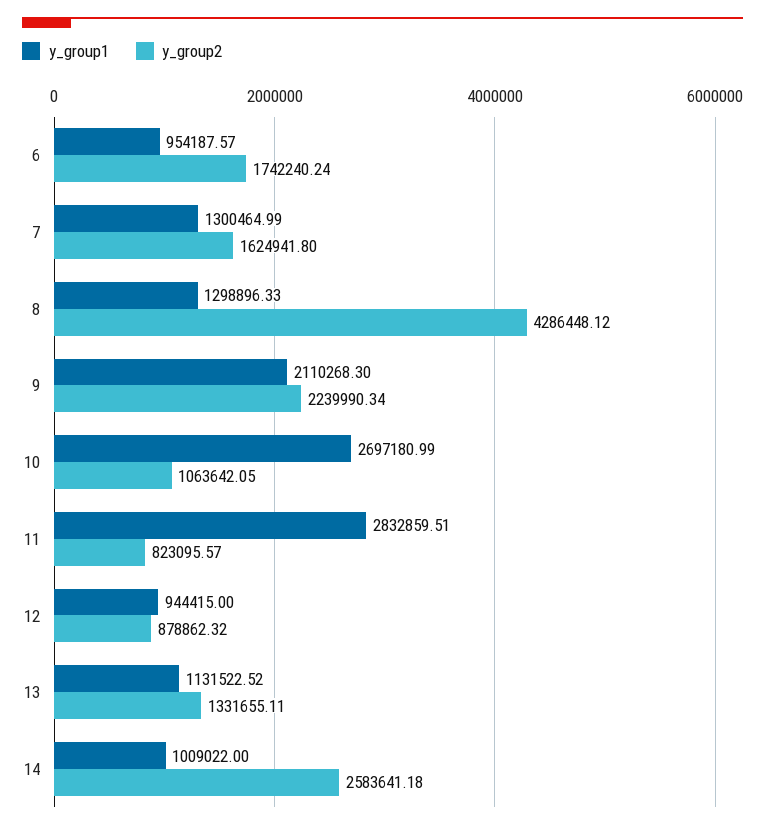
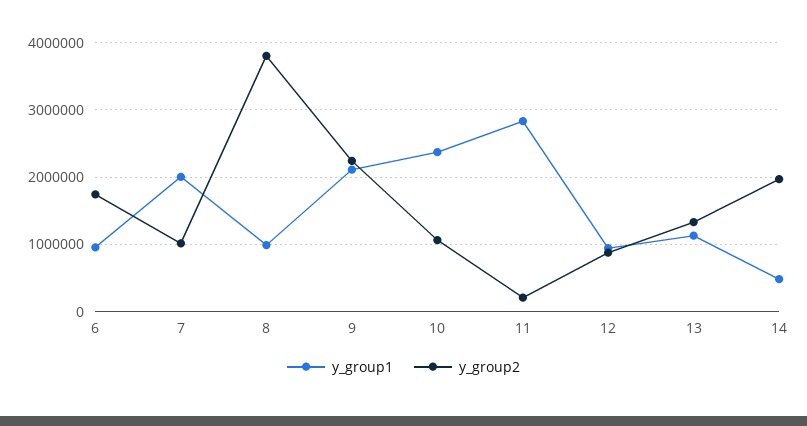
y_group1, 7: 1300464.99 -> 2000000
y_group2, 7: 1624941.8 -> 1000000
y_group1, 8: 1298896.33 -> 1000000
y_group2, 8: 4286448.12 -> 3800000
y_group1, 10: 2697180.99 -> 2400000
y_group2, 11: 823095.57 -> 200000
y_group1, 14: 1009022 -> 500000
y_group2, 14: 2583641.18 -> 2000000

